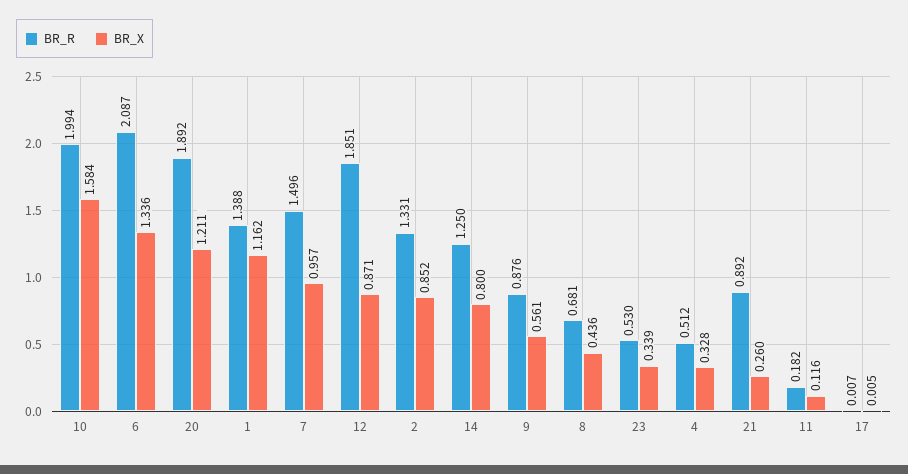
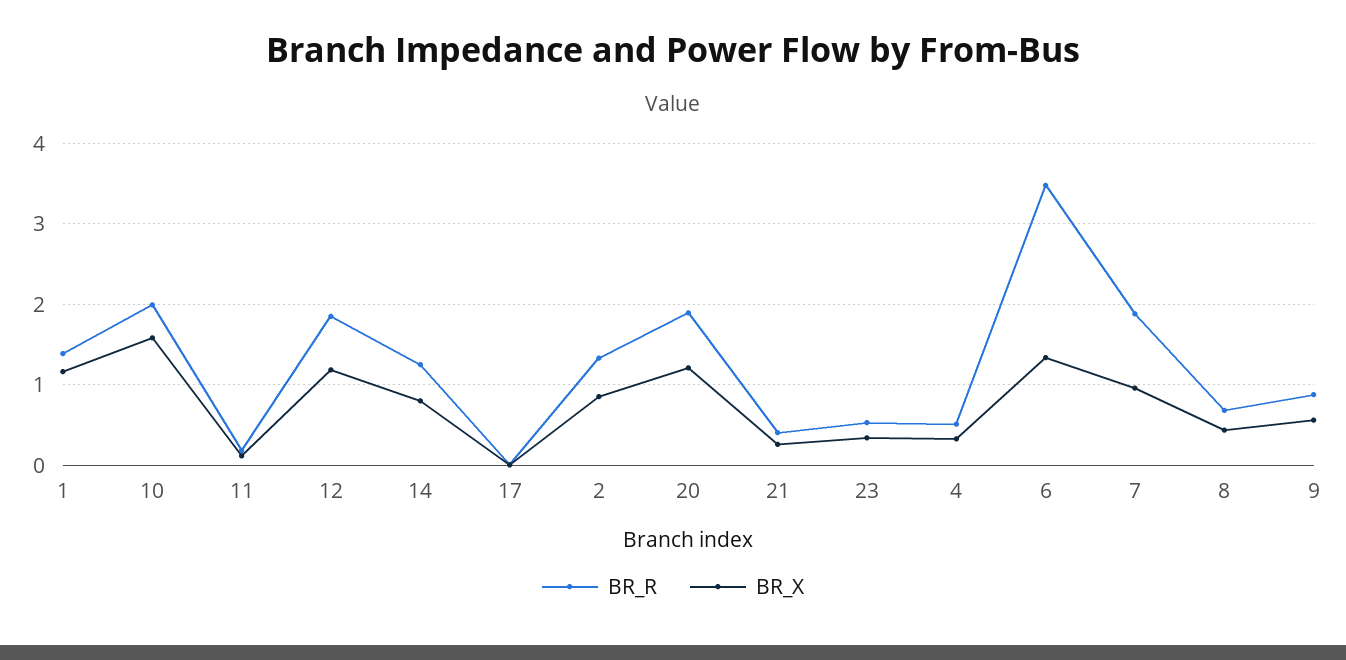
BR_R, 6: 2.087 -> 3.5
BR_R, 7: 1.496 -> 1.9
BR_X, 12: 0.871 -> 1.2
BR_R, 21: 0.892 -> 0.4

